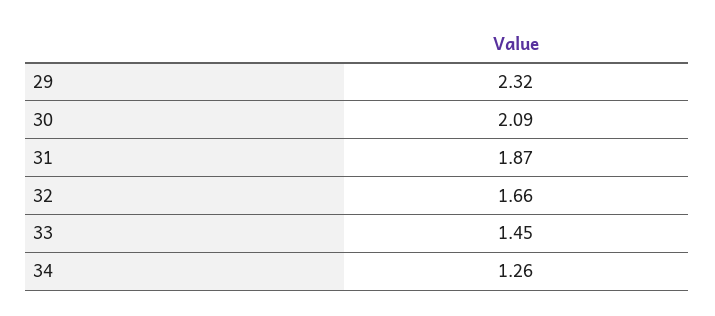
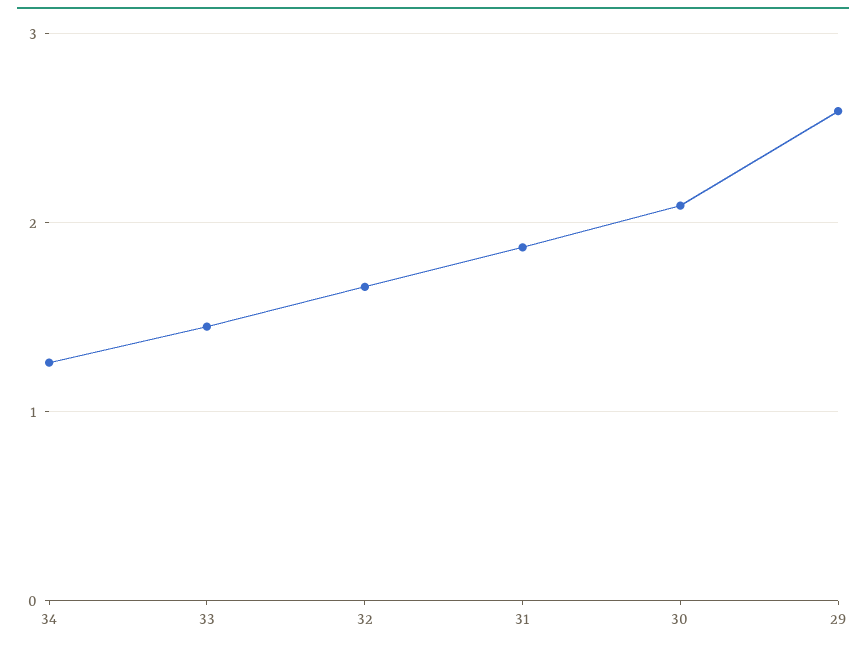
29: 2.32 -> 2.6

